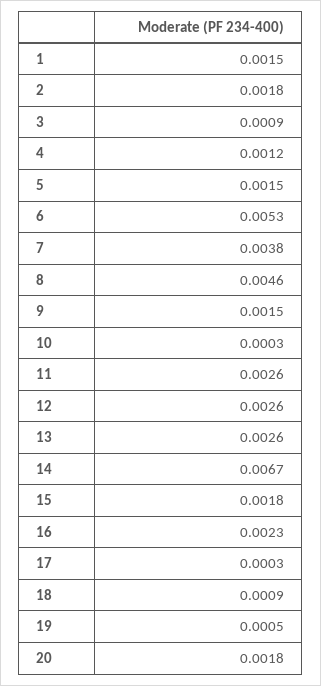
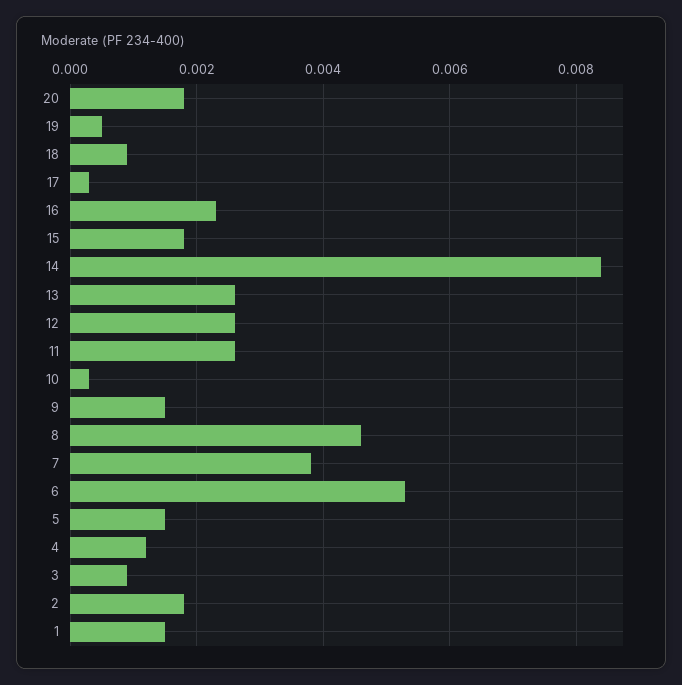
14: 0.0067 -> 0.0085

